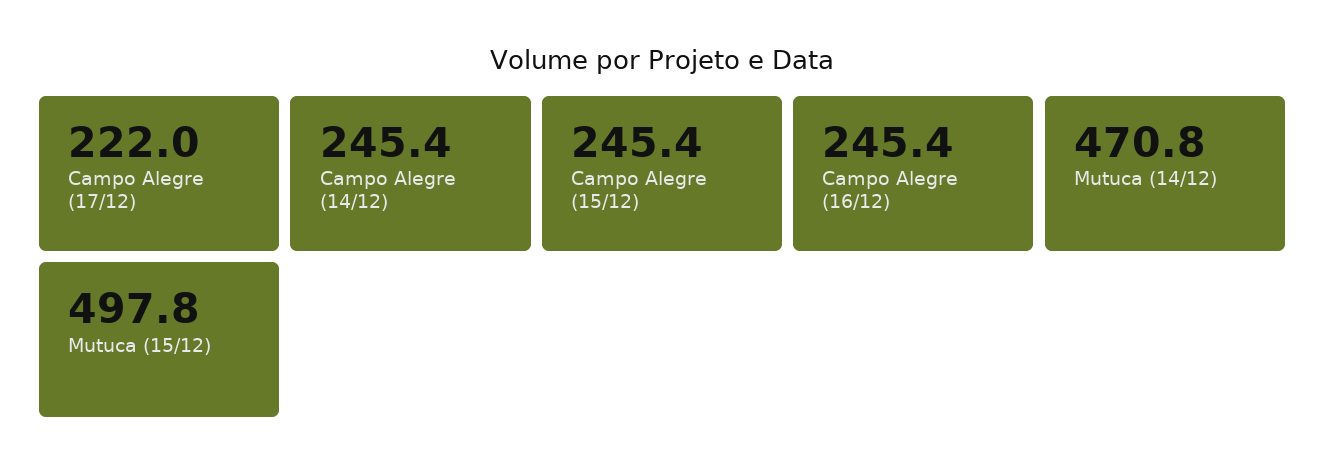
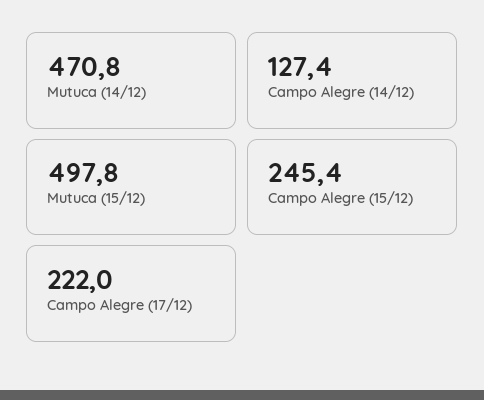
Campo Alegre (14/12): 245.4 -> 127.4
Campo Alegre (16/12): 245.4 -> none

